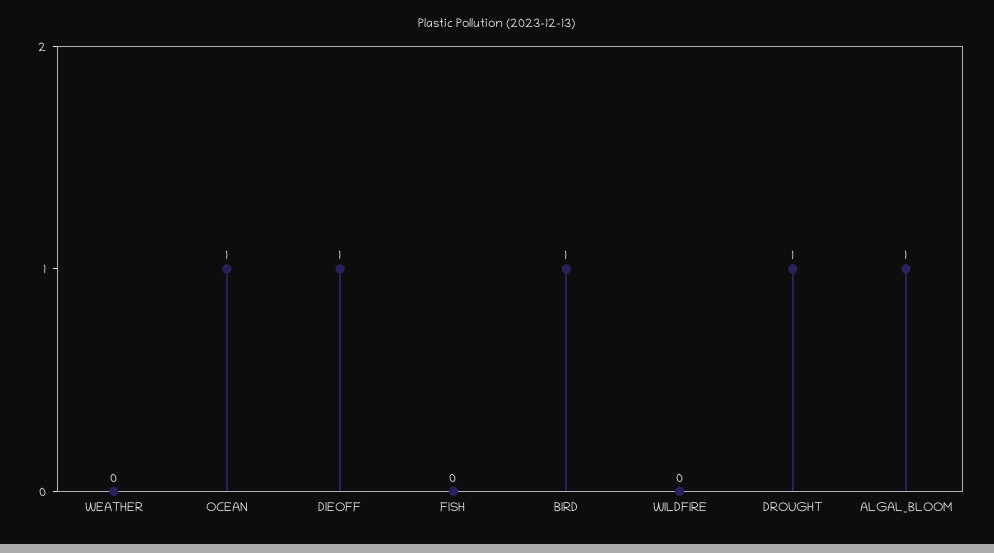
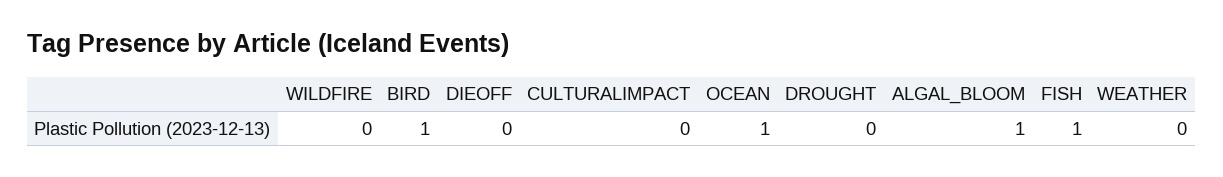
DIEOFF: 1 -> 0
FISH: 0 -> 1
DROUGHT: 1 -> 0
CULTURALIMPACT: none -> 0

